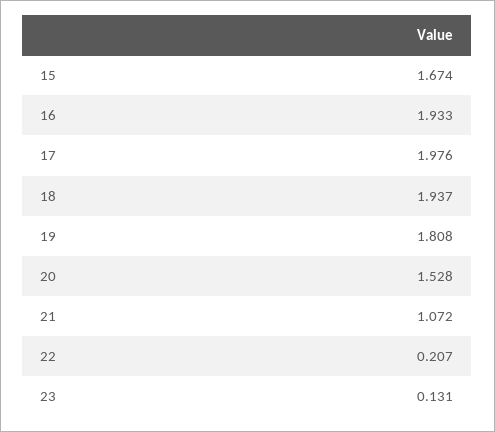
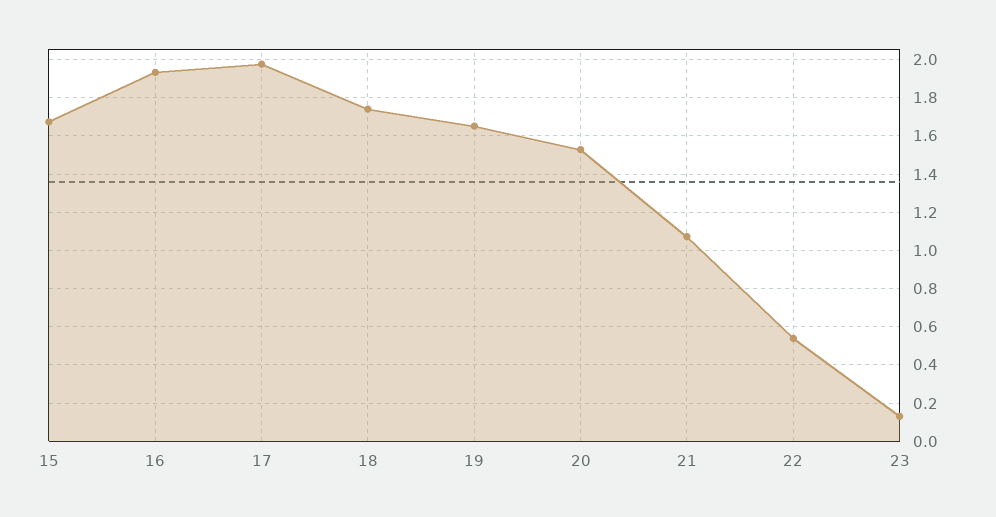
18: 1.937 -> 1.75
19: 1.808 -> 1.65
22: 0.207 -> 0.55

